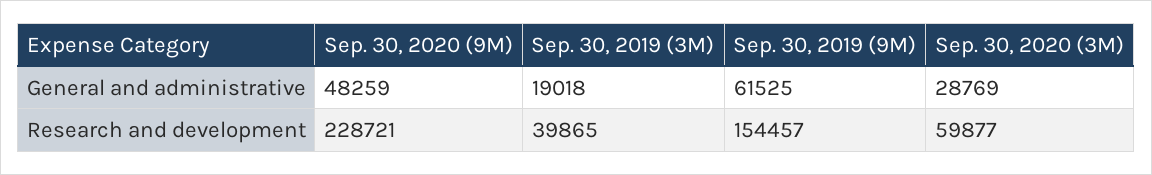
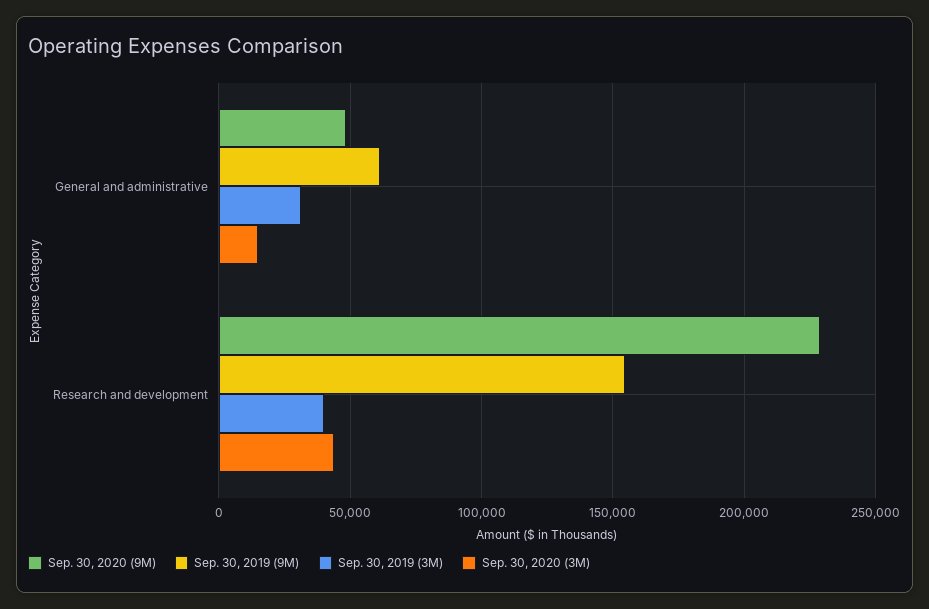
Sep. 30, 2019 (3M), General and administrative: 19018 -> 30000
Sep. 30, 2020 (3M), General and administrative: 28769 -> 15000
Sep. 30, 2020 (3M), Research and development: 59877 -> 45000

